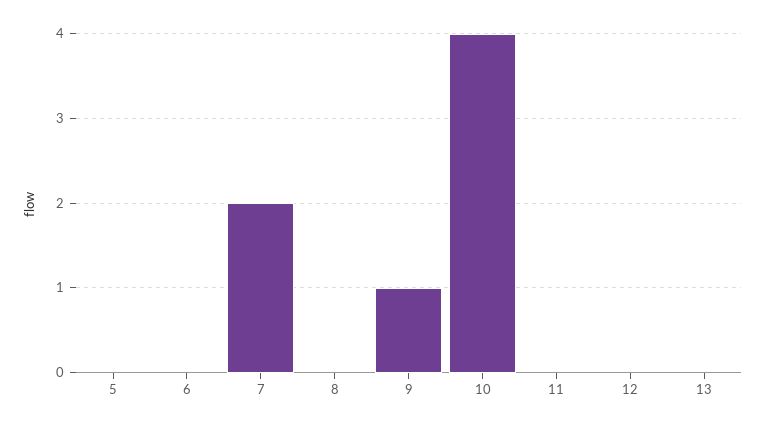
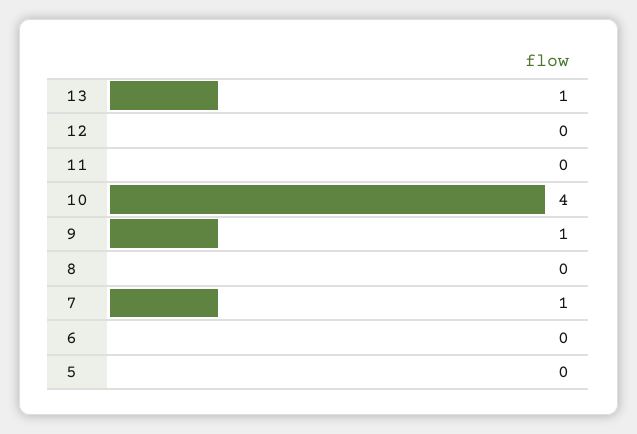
7: 2 -> 1
13: 0 -> 1

